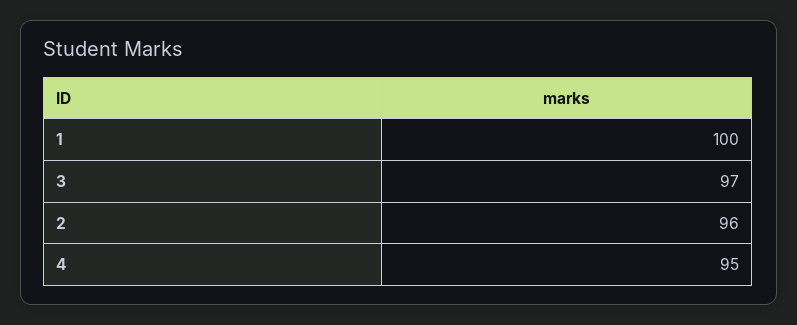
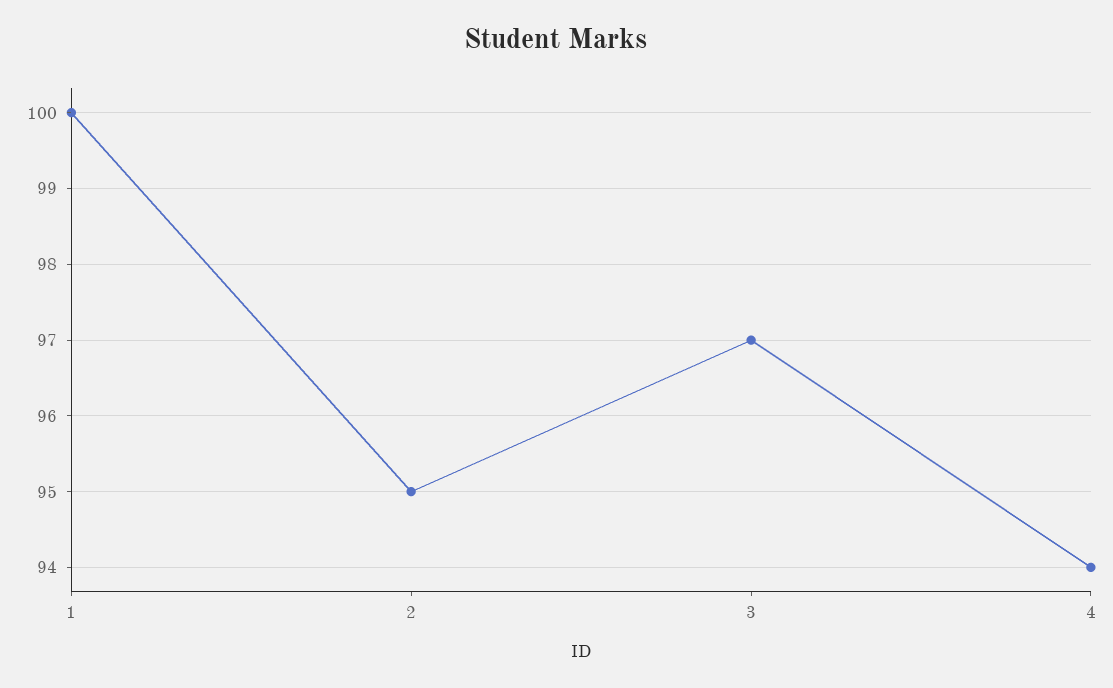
2: 96 -> 95
4: 95 -> 94

